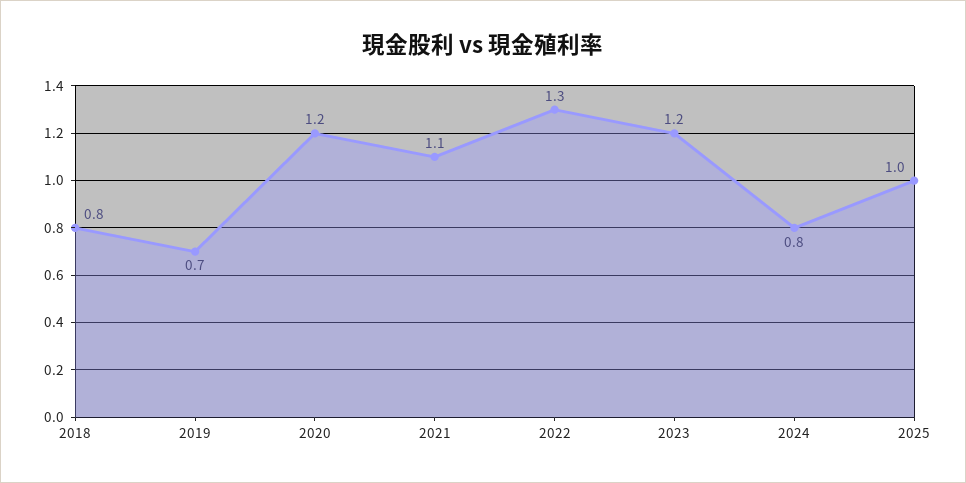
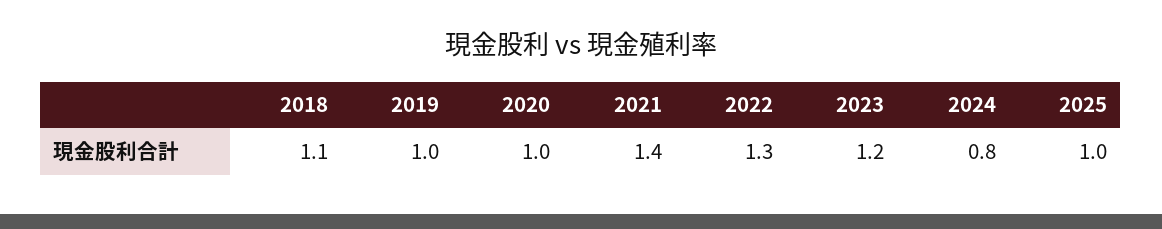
2018: 0.8 -> 1.1
2019: 0.7 -> 1
2020: 1.2 -> 1
2021: 1.1 -> 1.4

